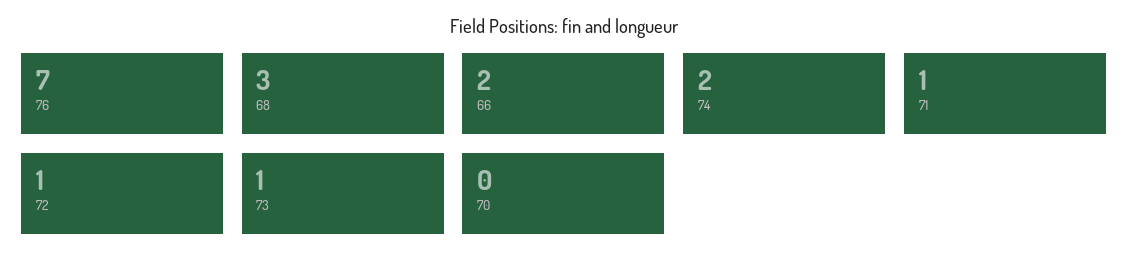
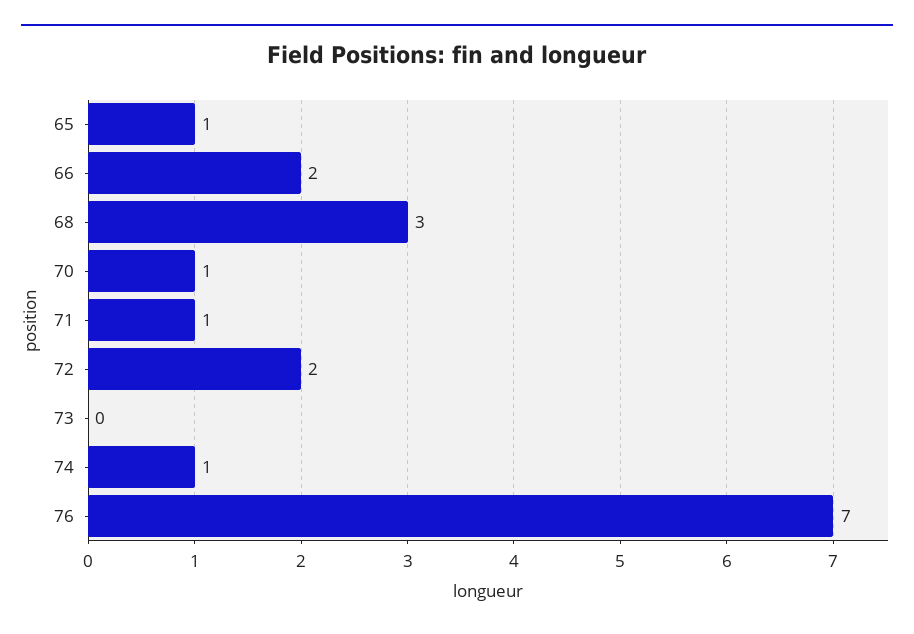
74: 2 -> 1
72: 1 -> 2
73: 1 -> 0
70: 0 -> 1
65: none -> 1

